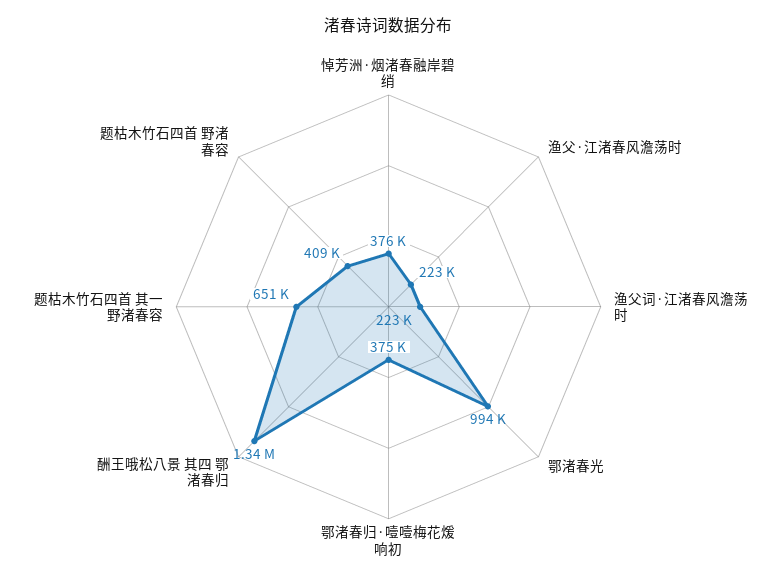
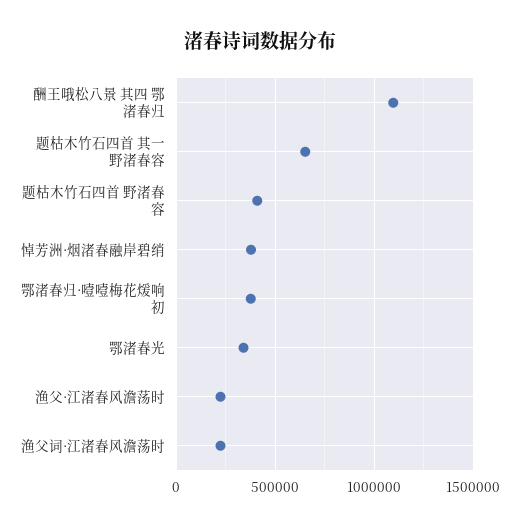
鄂渚春光: 994000 -> 350000
酬王哦松八景 其四 鄂渚春归: 1340000 -> 1100000

